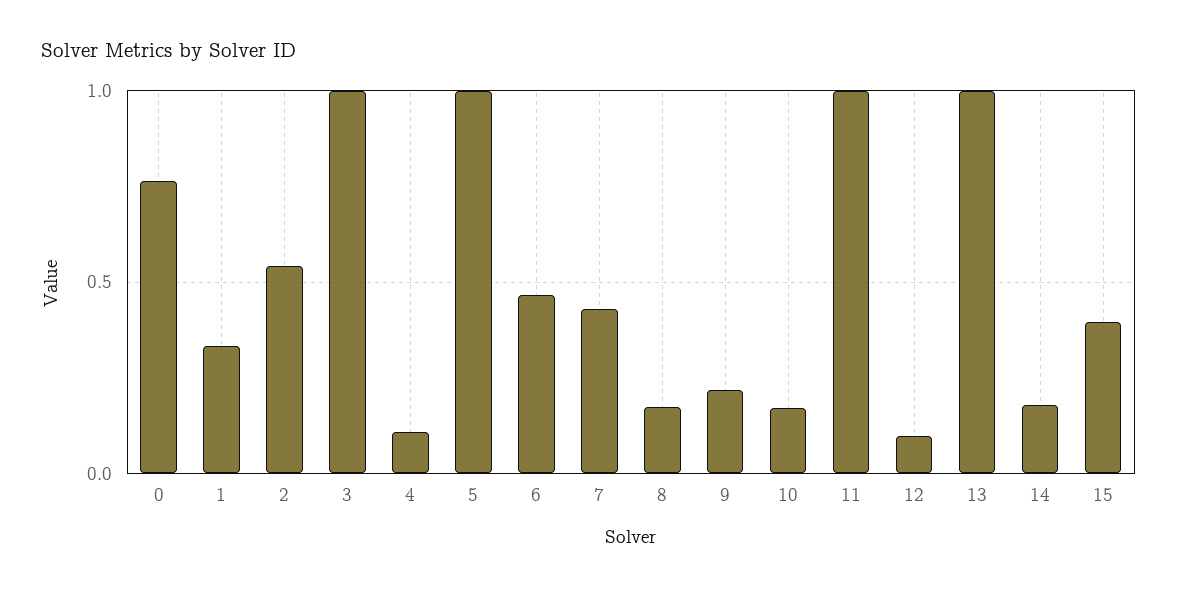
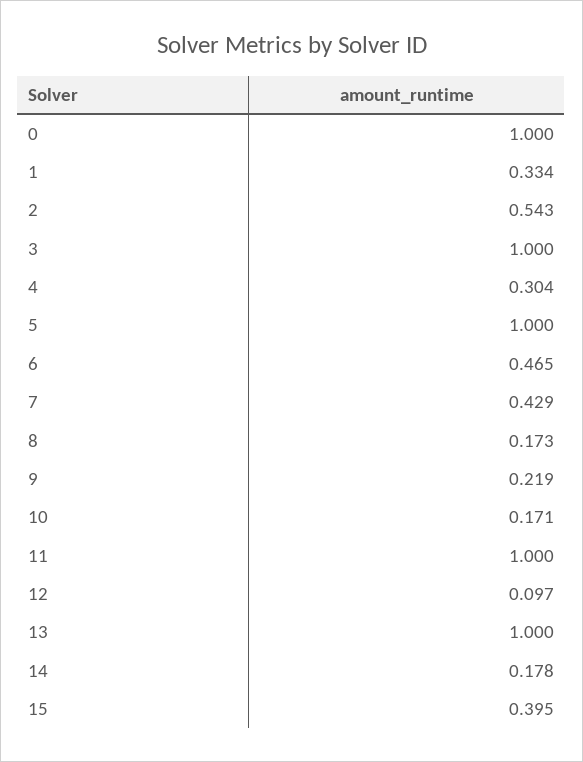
0: 0.75 -> 1
4: 0.1 -> 0.304

